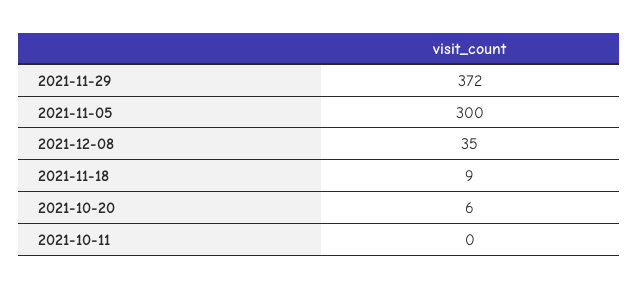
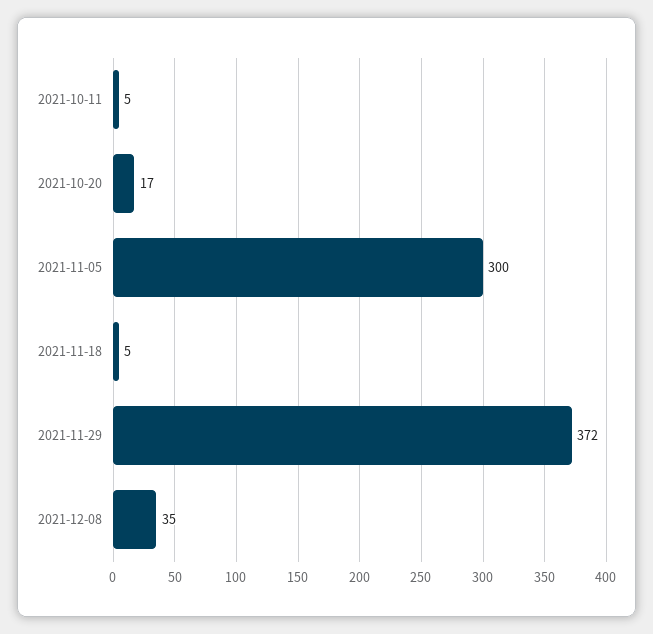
2021-11-18: 9 -> 5
2021-10-20: 6 -> 17
2021-10-11: 0 -> 5

